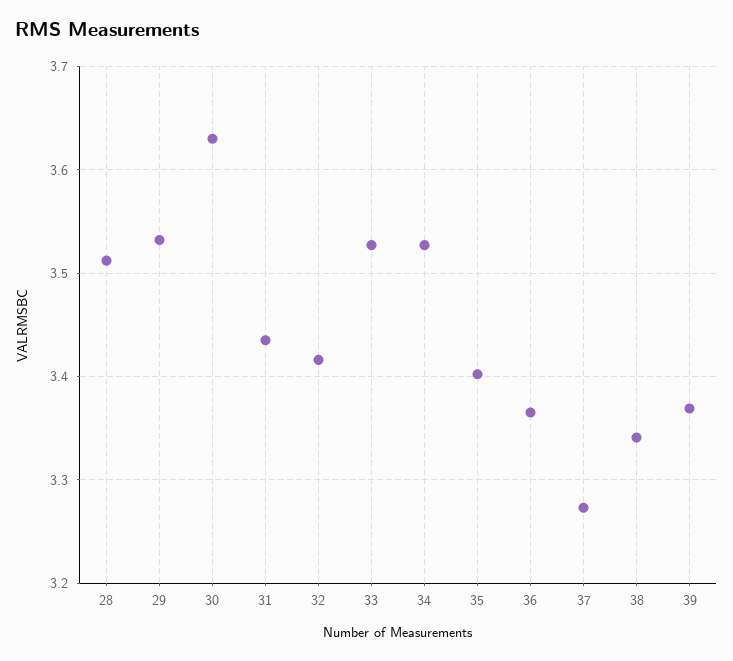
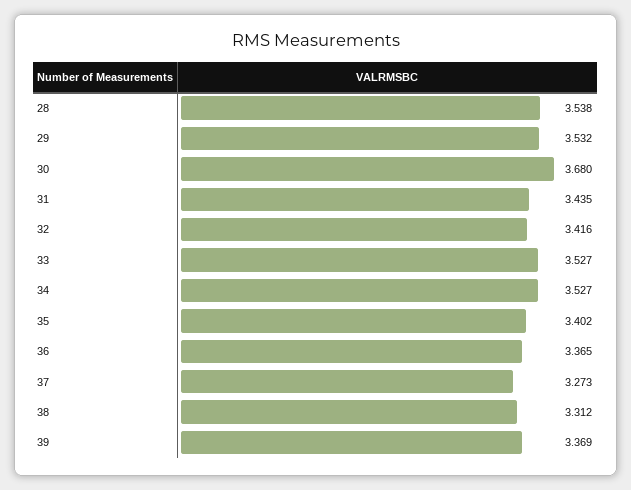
28: 3.51 -> 3.538
30: 3.63 -> 3.68
38: 3.34 -> 3.312

